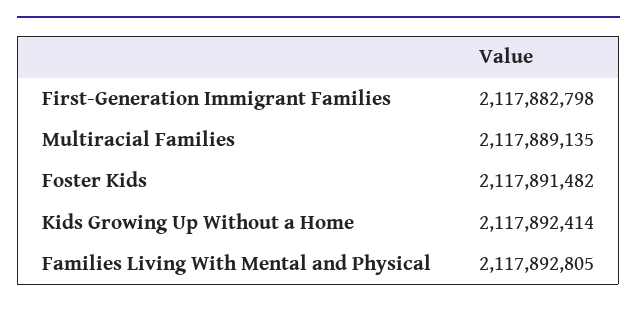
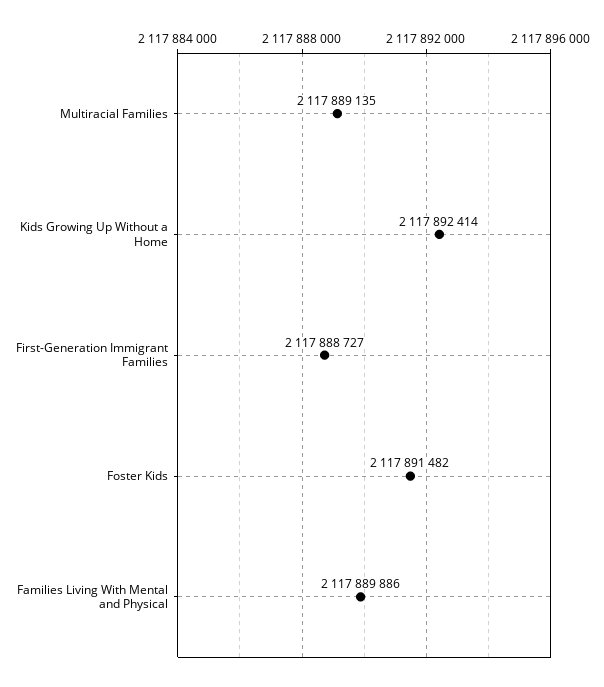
First-Generation Immigrant Families: 2117882798 -> 2117888727
Families Living With Mental and Physical: 2117892805 -> 2117889886

